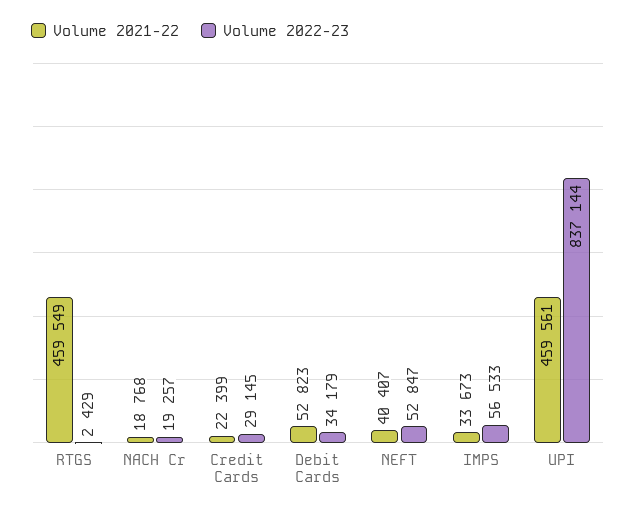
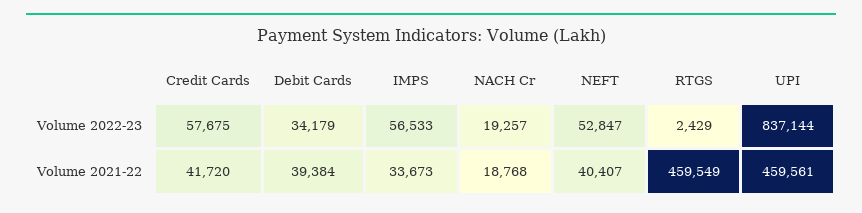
Volume 2021-22, Credit Cards: 22399 -> 41720
Volume 2022-23, Credit Cards: 29145 -> 57675
Volume 2021-22, Debit Cards: 52823 -> 39384

